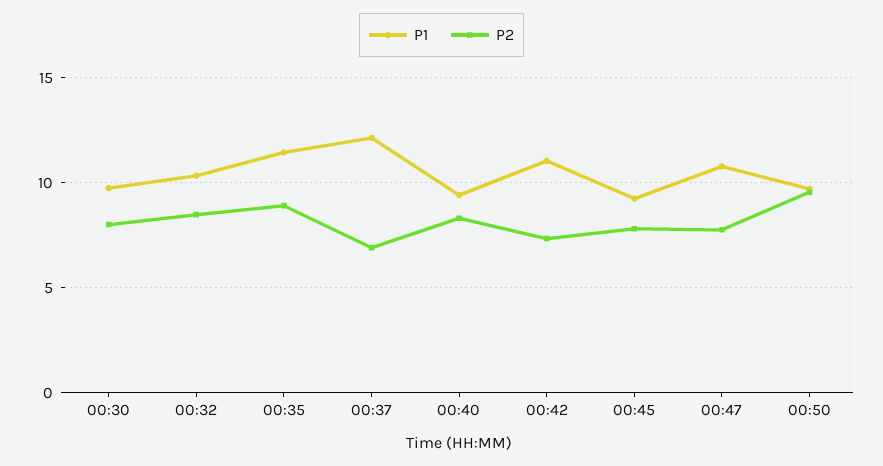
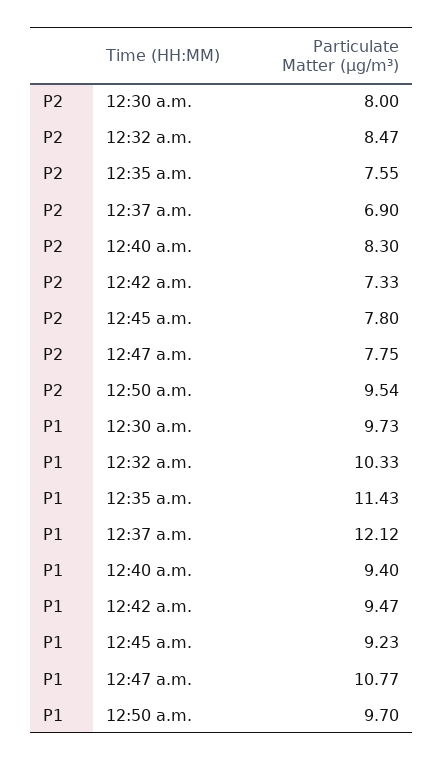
P2, 00:35: 9 -> 7.55
P1, 00:42: 11 -> 9.47

